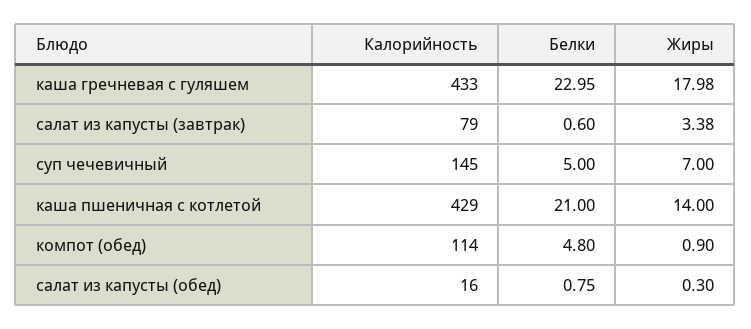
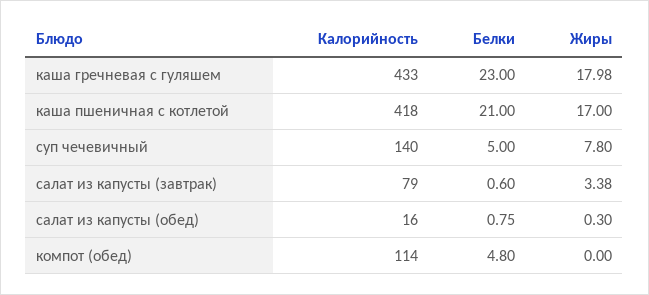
Белки, каша гречневая с гуляшем: 22.95 -> 23
Калорийность, суп чечевичный: 145 -> 140
Жиры, суп чечевичный: 7 -> 7.8
Калорийность, каша пшеничная с котлетой: 429 -> 418
Жиры, каша пшеничная с котлетой: 14 -> 17
Жиры, компот (обед): 0.9 -> 0

